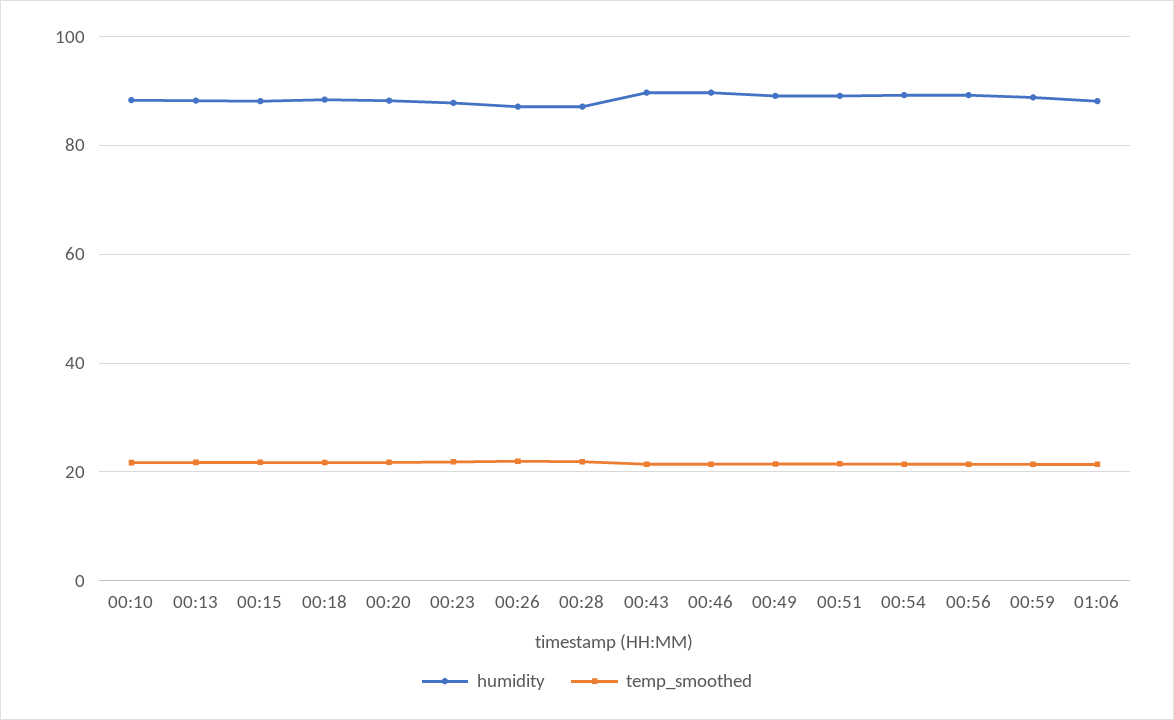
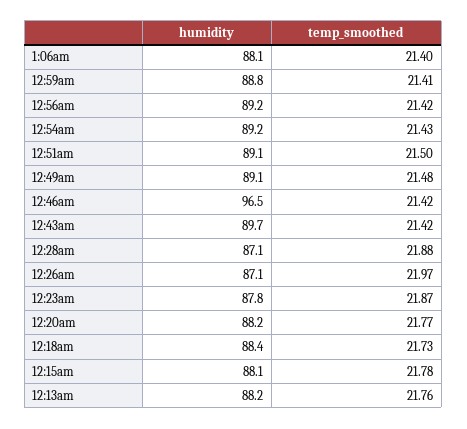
humidity, 00:10: 88 -> none
temp_smoothed, 00:10: 22 -> none
humidity, 00:46: 90 -> 96.5

